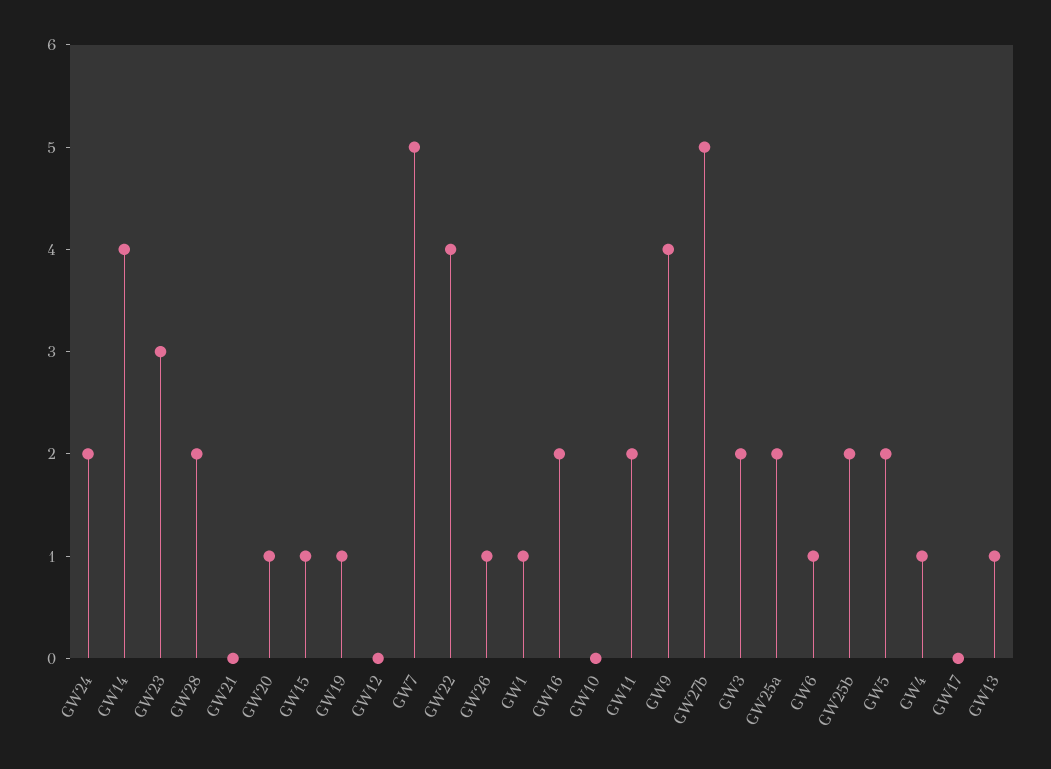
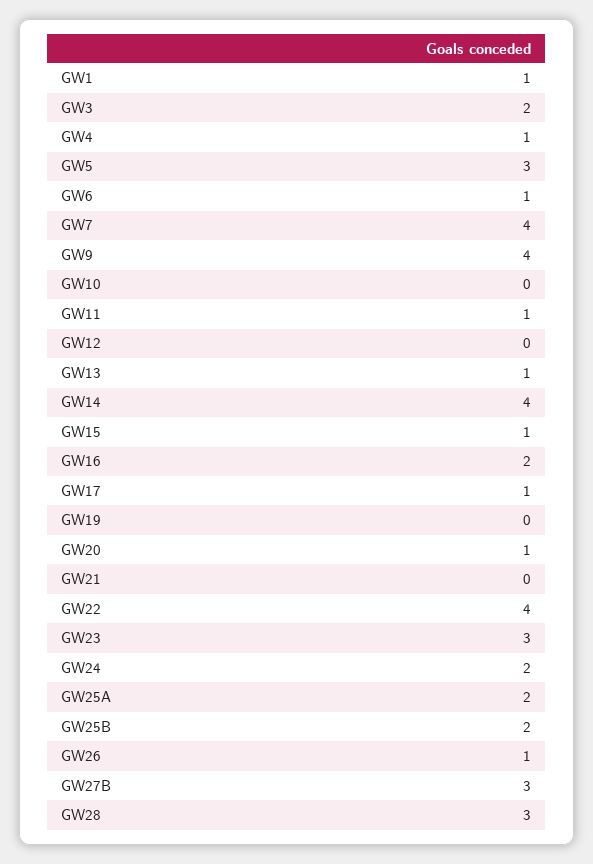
GW28: 2 -> 3
GW19: 1 -> 0
GW7: 5 -> 4
GW11: 2 -> 1
GW27b: 5 -> 3
GW5: 2 -> 3
GW17: 0 -> 1

